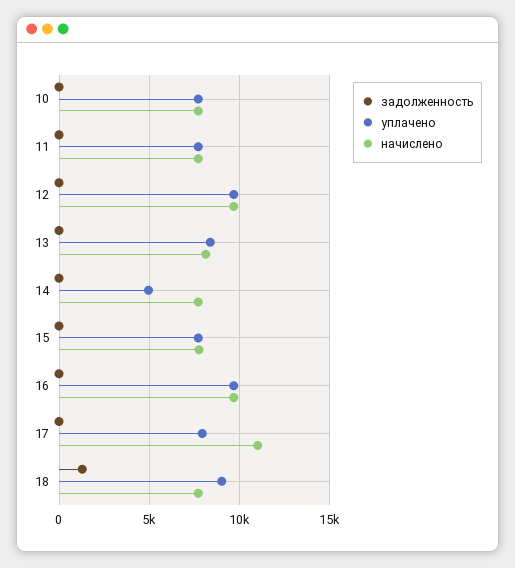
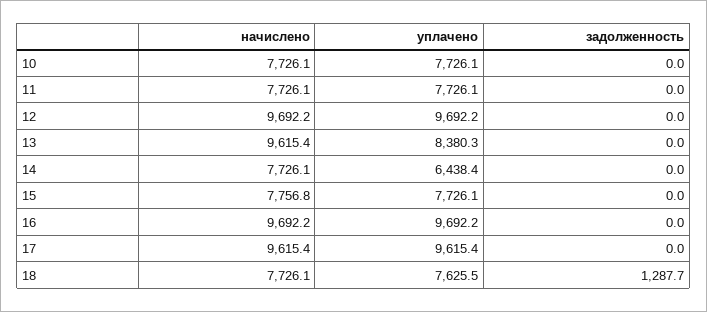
начислено, 13: 8000 -> 9615.4
уплачено, 14: 5000 -> 6438.4
уплачено, 17: 8000 -> 9615.4
начислено, 17: 11000 -> 9615.4
уплачено, 18: 9000 -> 7625.5

